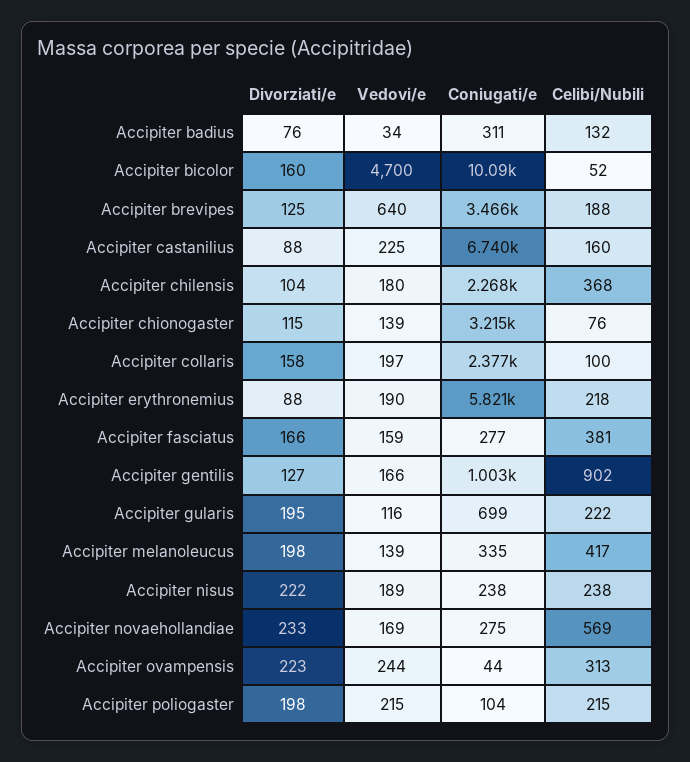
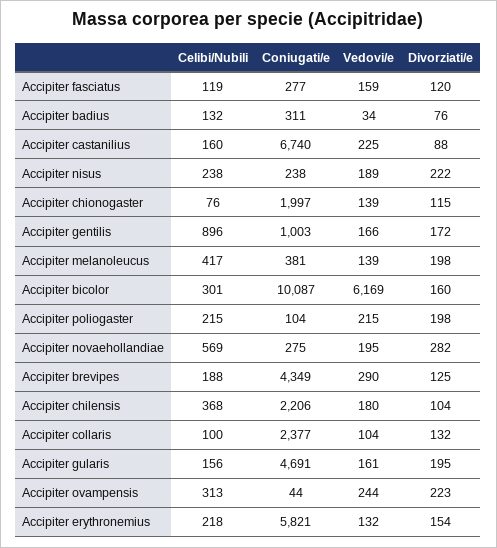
Vedovi/e, Accipiter bicolor: 4700 -> 6169
Celibi/Nubili, Accipiter bicolor: 52 -> 301
Vedovi/e, Accipiter brevipes: 640 -> 290
Coniugati/e, Accipiter brevipes: 3466 -> 4349
Coniugati/e, Accipiter chilensis: 2268 -> 2206
Coniugati/e, Accipiter chionogaster: 3215 -> 1997
Divorziati/e, Accipiter collaris: 158 -> 132
Vedovi/e, Accipiter collaris: 197 -> 104
Divorziati/e, Accipiter erythronemius: 88 -> 154
Vedovi/e, Accipiter erythronemius: 190 -> 132
Divorziati/e, Accipiter fasciatus: 166 -> 120
Celibi/Nubili, Accipiter fasciatus: 381 -> 119
Divorziati/e, Accipiter gentilis: 127 -> 172
Celibi/Nubili, Accipiter gentilis: 902 -> 896
Vedovi/e, Accipiter gularis: 116 -> 161
Coniugati/e, Accipiter gularis: 699 -> 4691
Celibi/Nubili, Accipiter gularis: 222 -> 156
Coniugati/e, Accipiter melanoleucus: 335 -> 381
Divorziati/e, Accipiter novaehollandiae: 233 -> 282
Vedovi/e, Accipiter novaehollandiae: 169 -> 195

